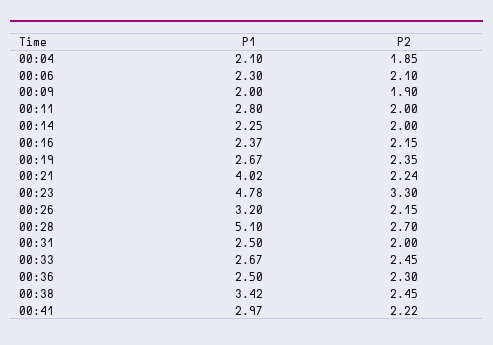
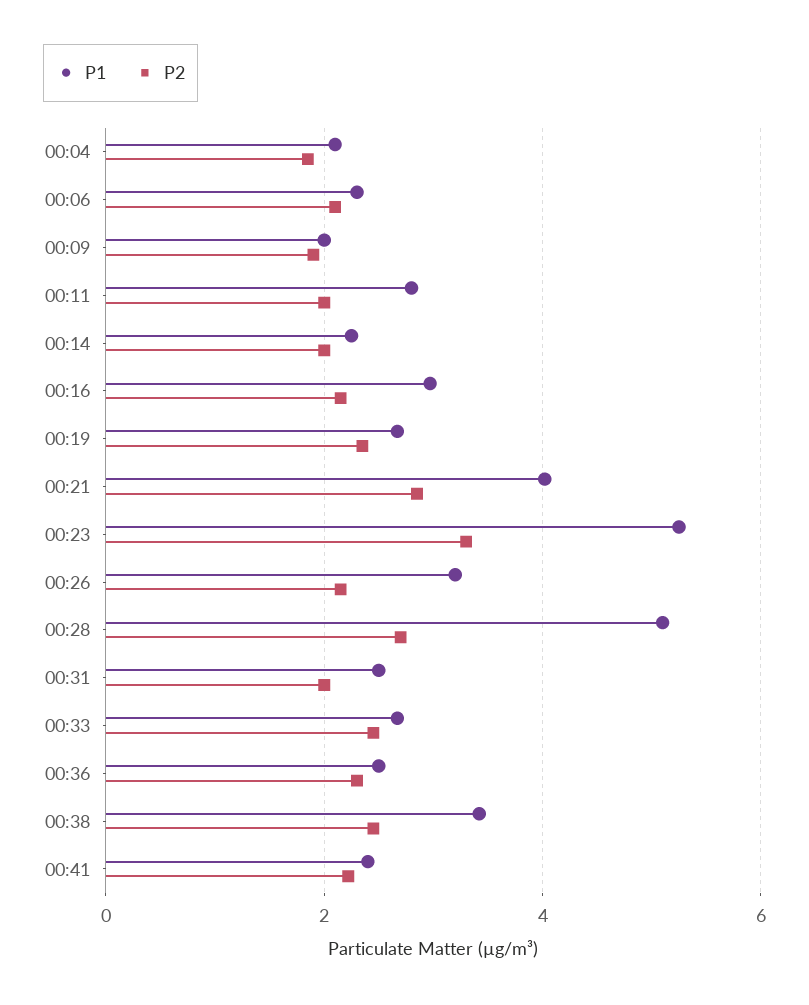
P1, 00:16: 2.37 -> 3
P2, 00:21: 2.24 -> 2.8
P1, 00:23: 4.78 -> 5.2
P1, 00:41: 2.97 -> 2.4

